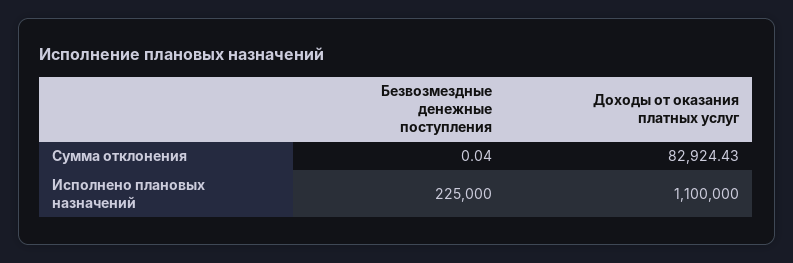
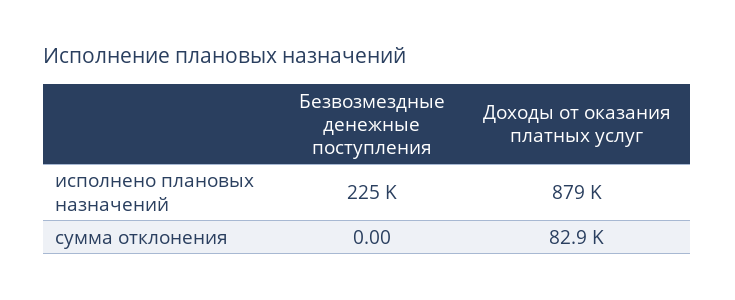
Безвозмездные денежные поступления, Сумма отклонения: 0.04 -> 0
Доходы от оказания платных услуг, Исполнено плановых назначений: 1100000 -> 879000

